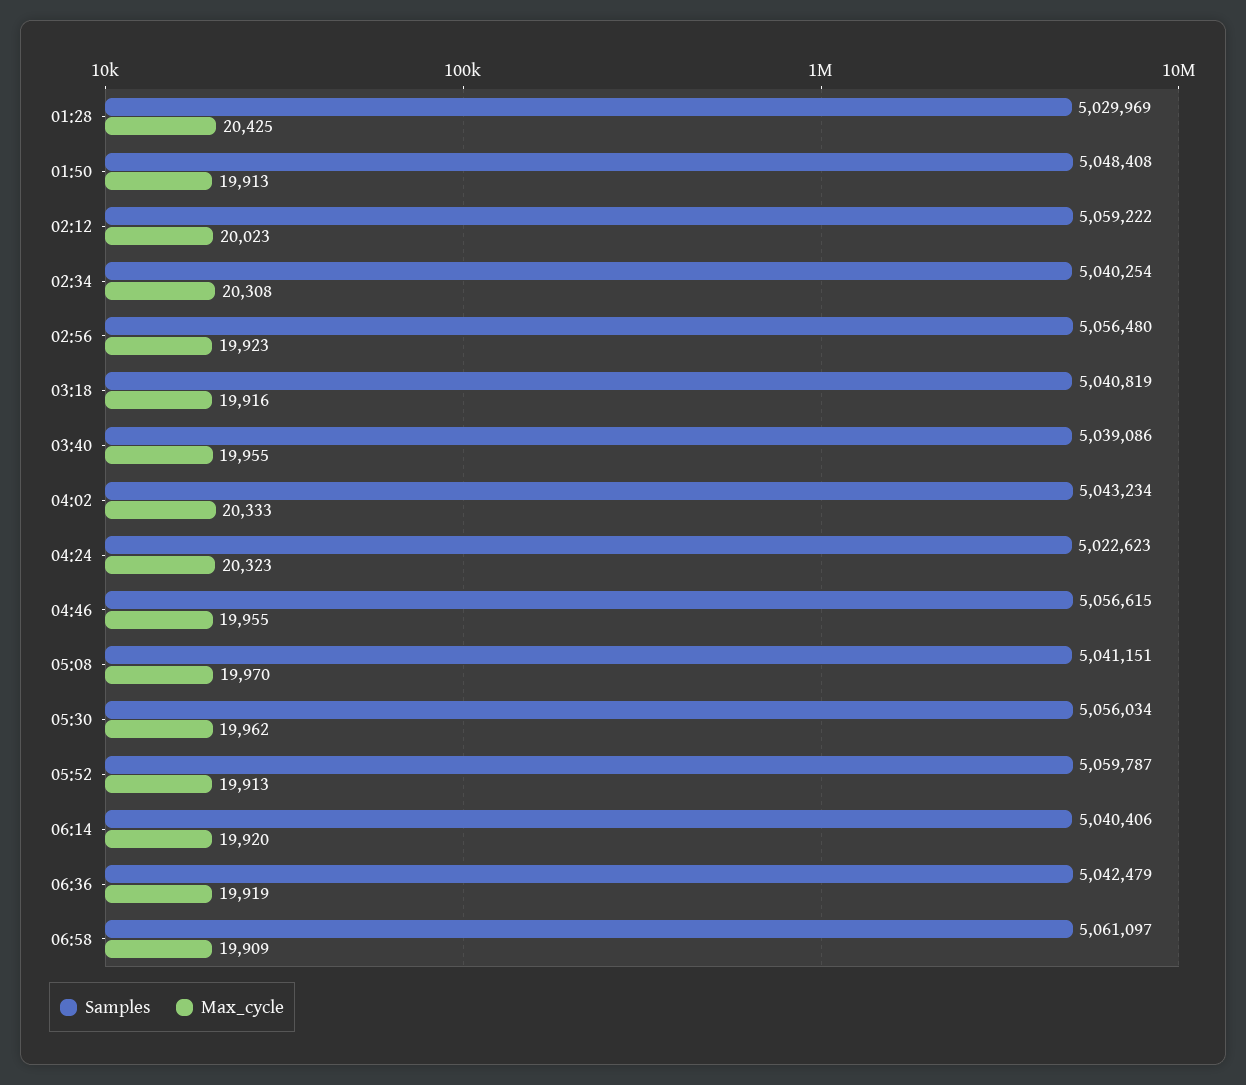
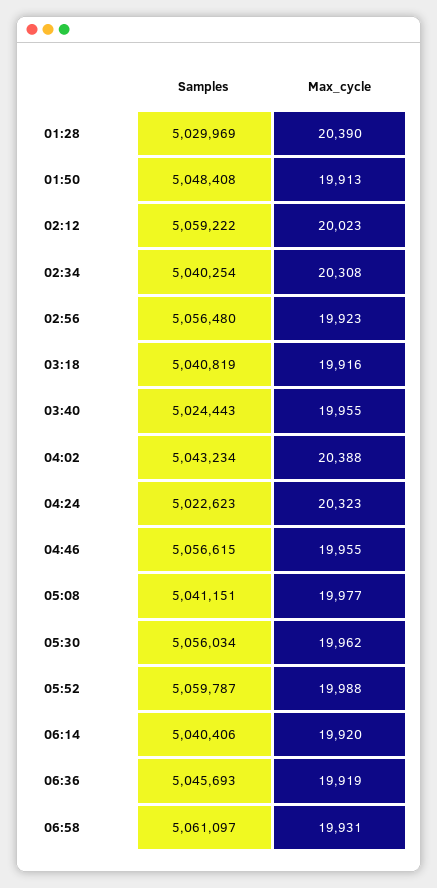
Max_cycle, 01:28: 20425 -> 20390
Samples, 03:40: 5039086 -> 5024443
Max_cycle, 04:02: 20333 -> 20388
Max_cycle, 05:08: 19970 -> 19977
Max_cycle, 05:52: 19913 -> 19988
Samples, 06:36: 5042479 -> 5045693
Max_cycle, 06:58: 19909 -> 19931

